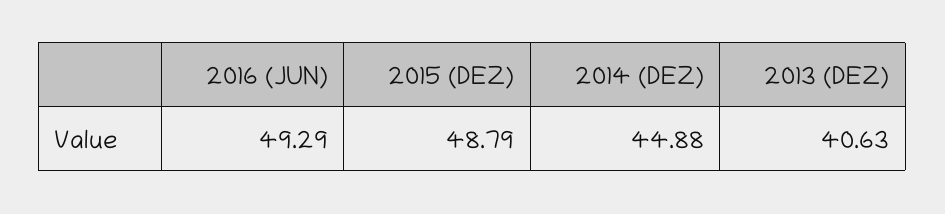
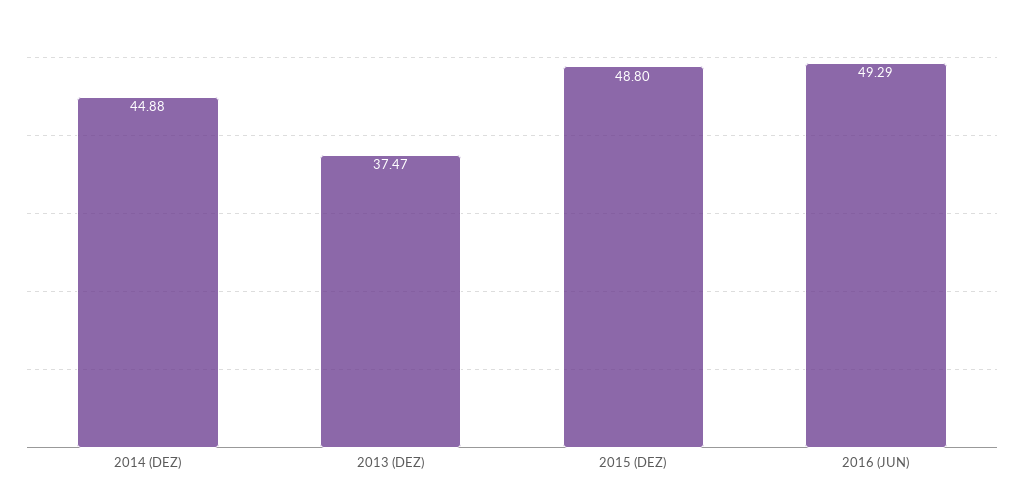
2015 (DEZ): 48.79 -> 48.8
2013 (DEZ): 40.63 -> 37.47

